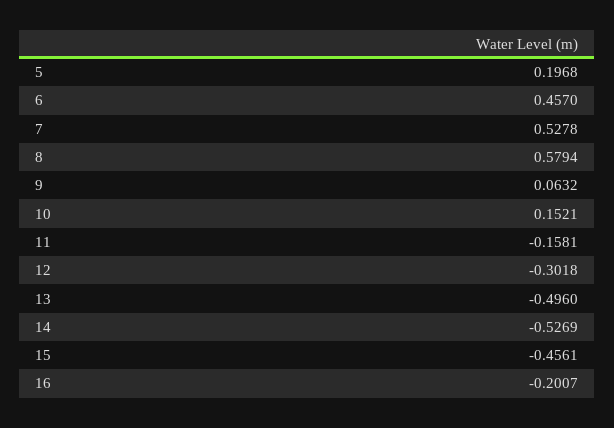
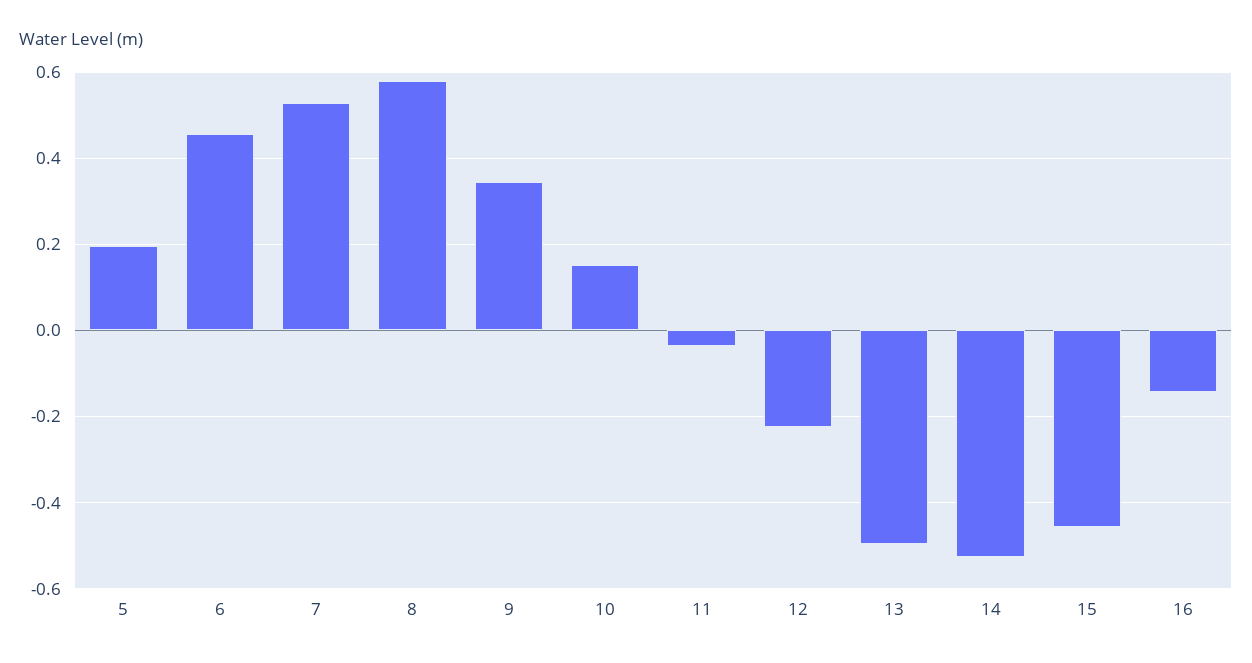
9: 0.0632 -> 0.34
11: -0.1581 -> -0.04
12: -0.3018 -> -0.22
16: -0.2007 -> -0.14

